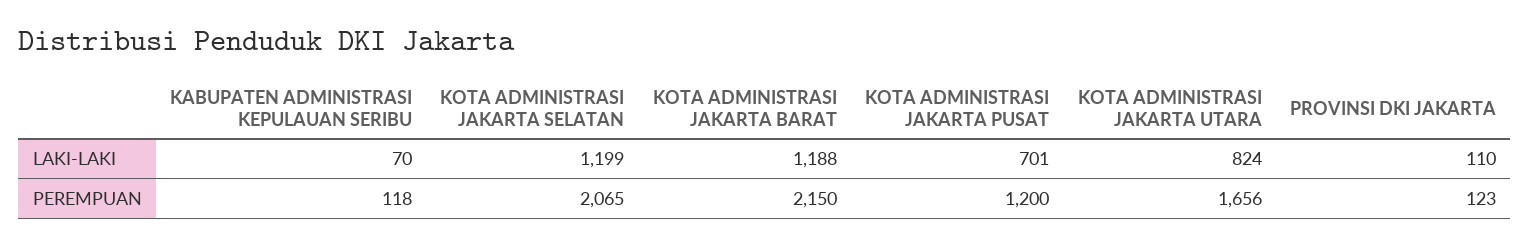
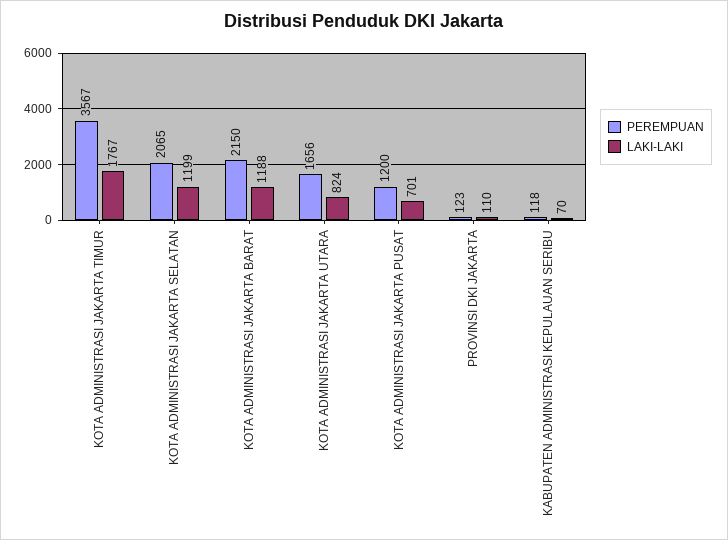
PEREMPUAN, KOTA ADMINISTRASI JAKARTA TIMUR: none -> 3567
LAKI-LAKI, KOTA ADMINISTRASI JAKARTA TIMUR: none -> 1767

